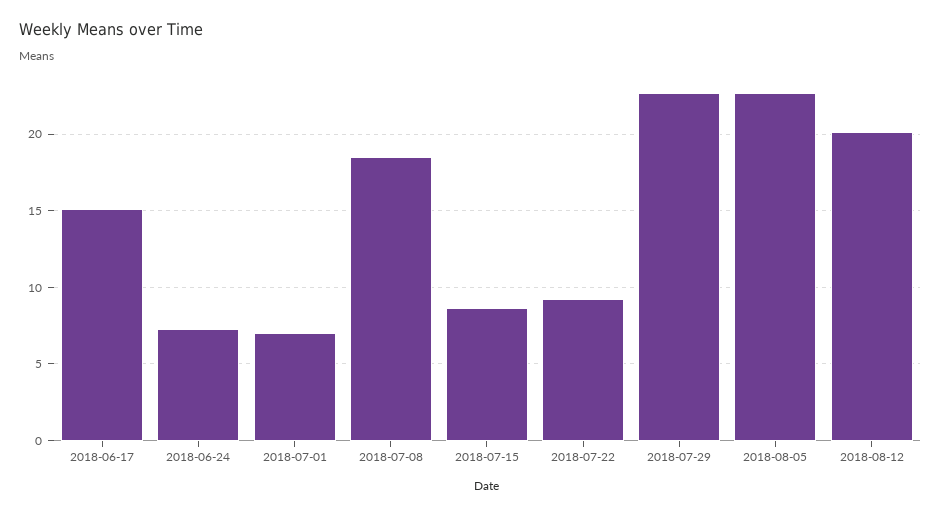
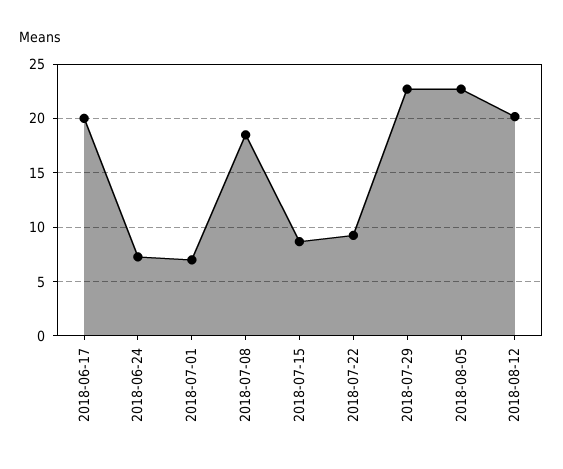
2018-06-17: 15 -> 20

